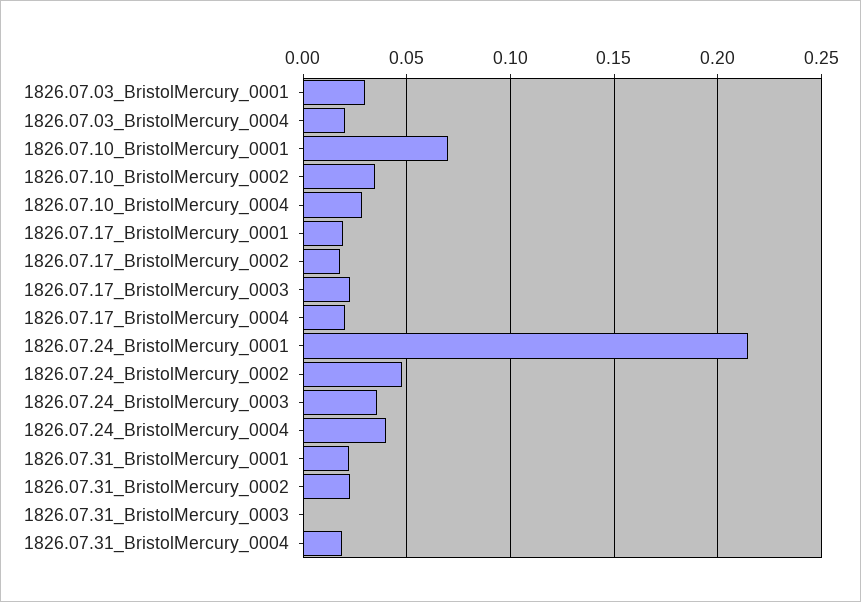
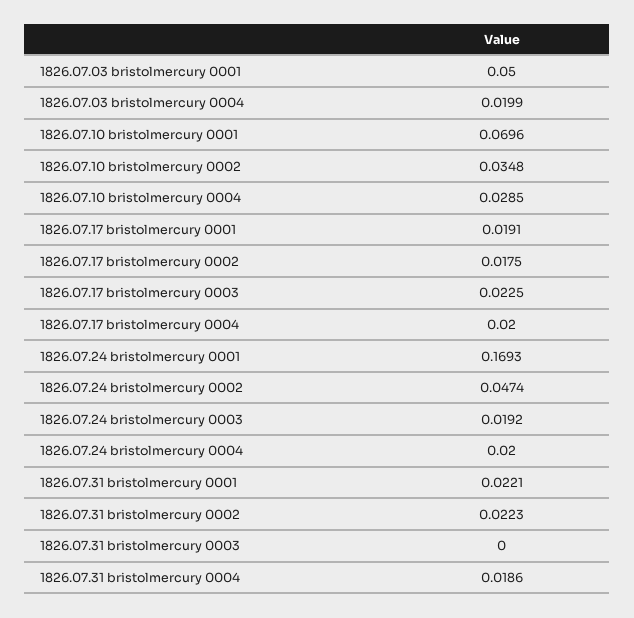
1826.07.03_BristolMercury_0001: 0.03 -> 0.05
1826.07.24_BristolMercury_0001: 0.215 -> 0.1693
1826.07.24_BristolMercury_0003: 0.035 -> 0.0192
1826.07.24_BristolMercury_0004: 0.04 -> 0.02

